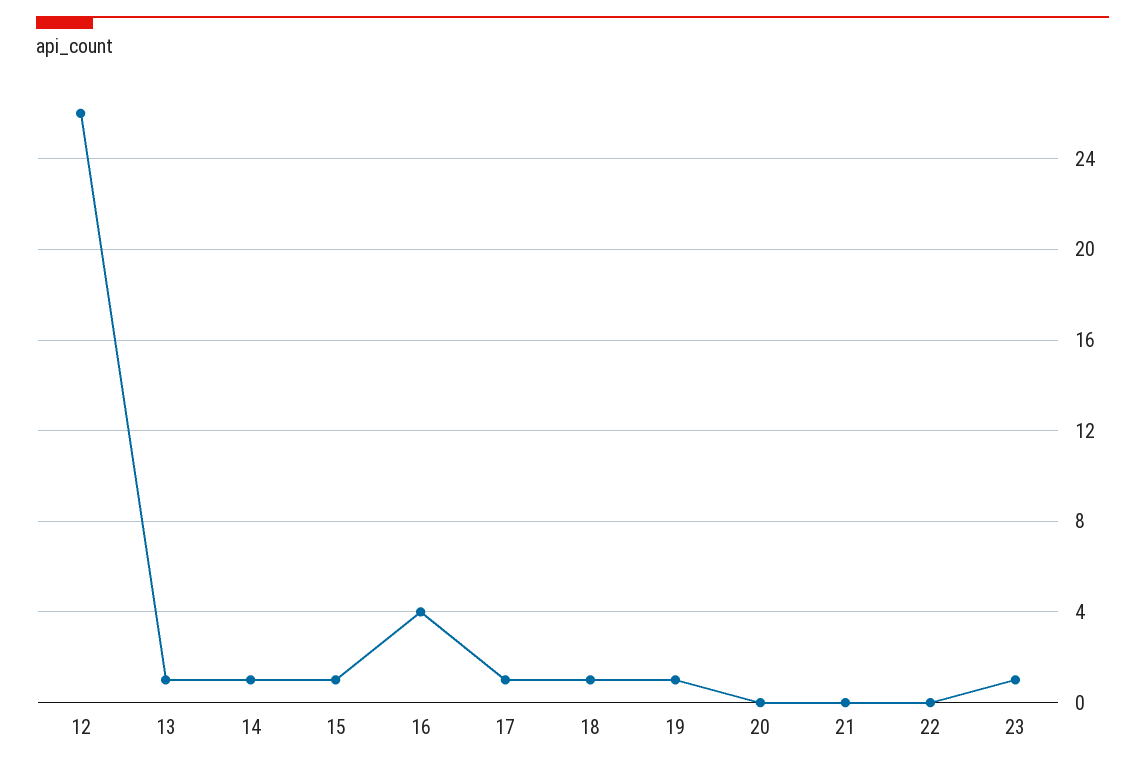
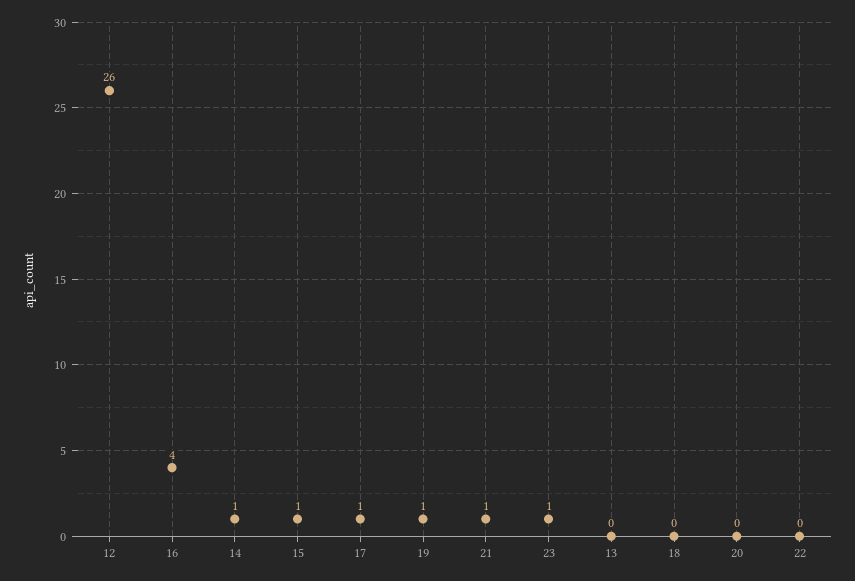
13: 1 -> 0
18: 1 -> 0
21: 0 -> 1

